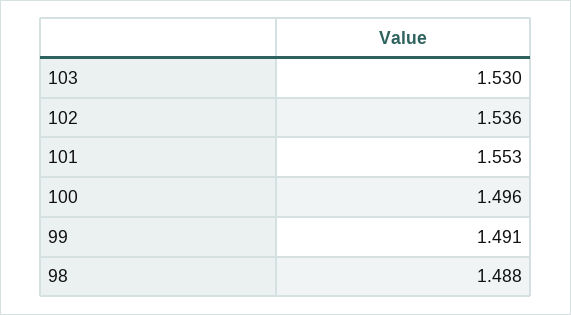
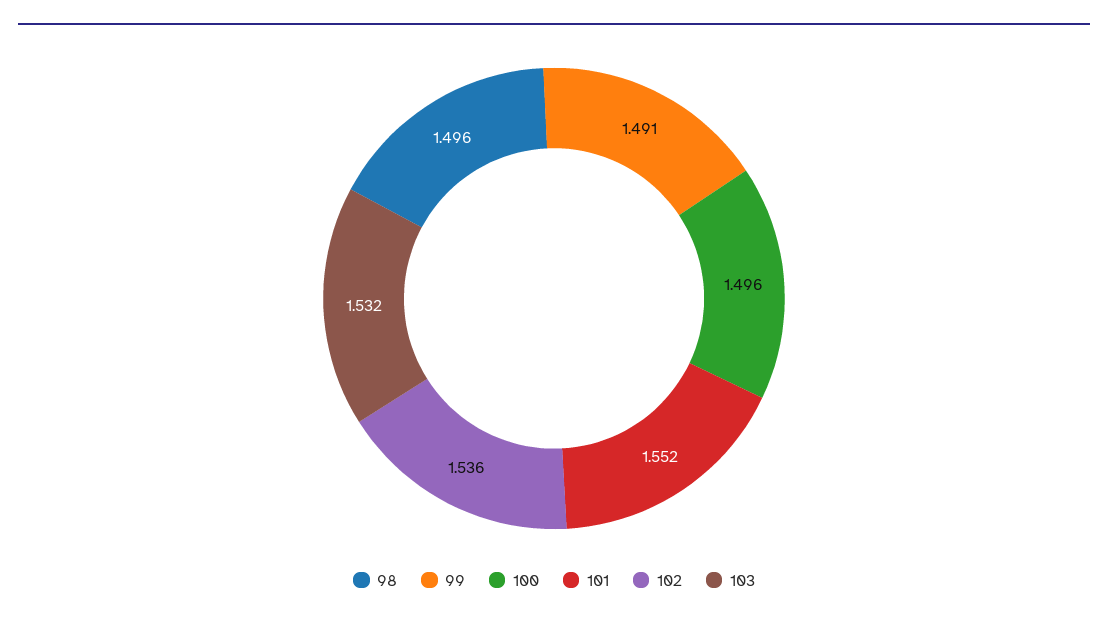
103: 1.53 -> 1.532
101: 1.553 -> 1.552
98: 1.488 -> 1.496

